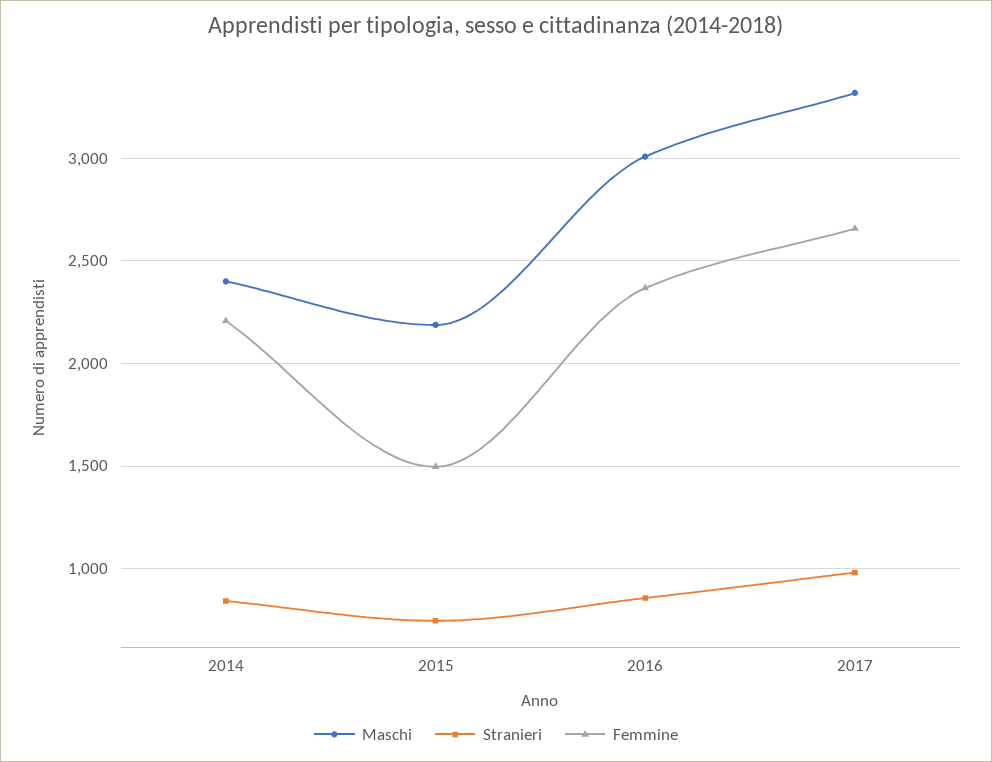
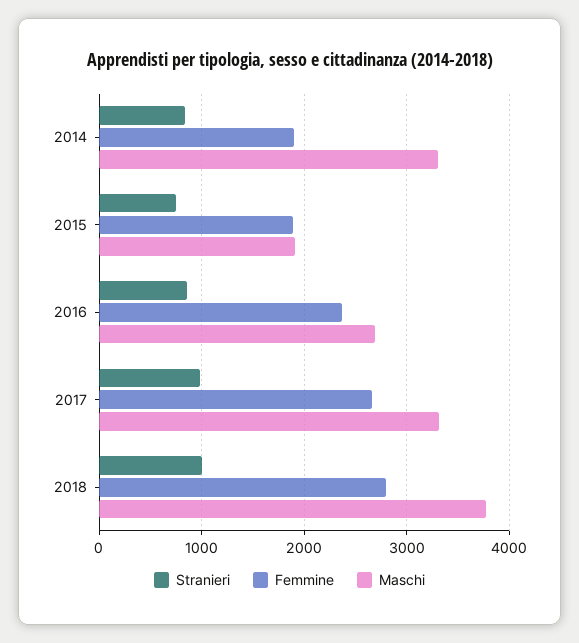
Maschi, 2014: 2400 -> 3300
Femmine, 2014: 2200 -> 1900
Maschi, 2015: 2200 -> 1900
Femmine, 2015: 1500 -> 1900
Maschi, 2016: 3000 -> 2700
Stranieri, 2018: none -> 1000
Femmine, 2018: none -> 2800
Maschi, 2018: none -> 3800

